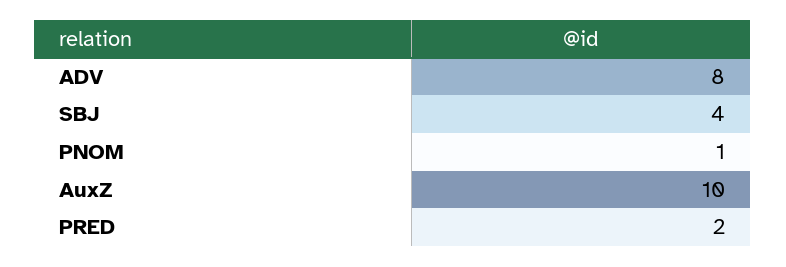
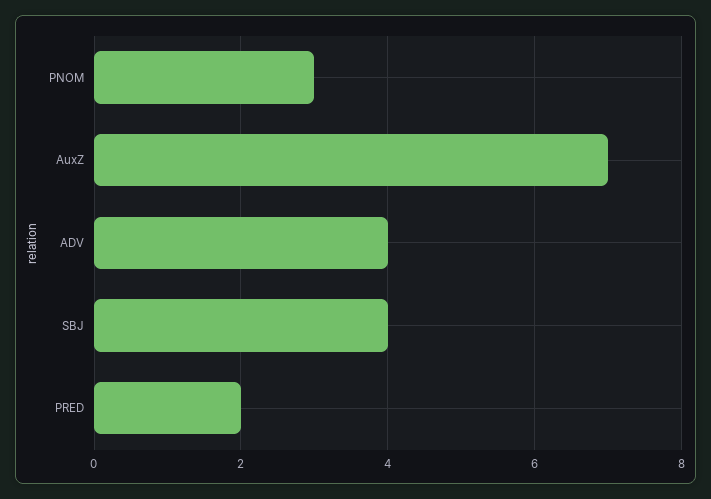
ADV: 8 -> 4
PNOM: 1 -> 3
AuxZ: 10 -> 7

